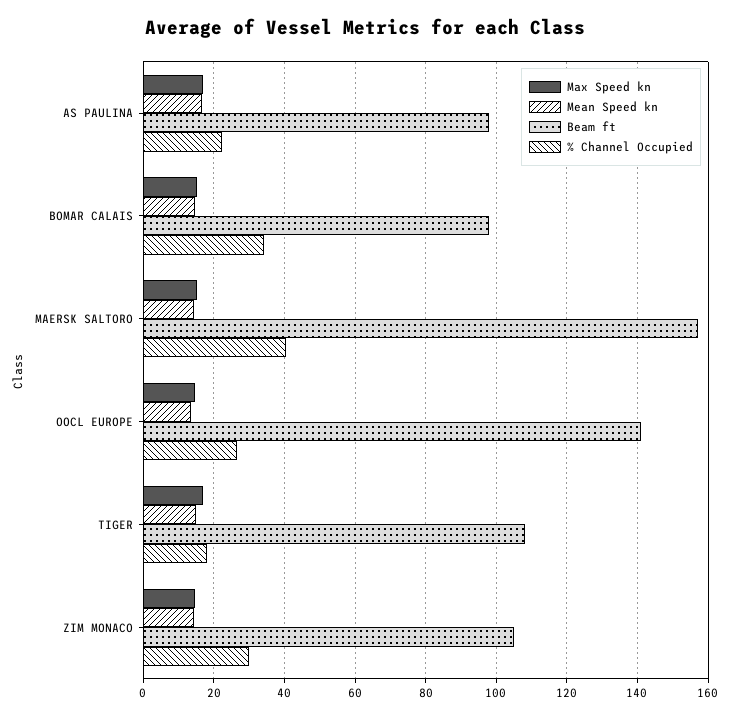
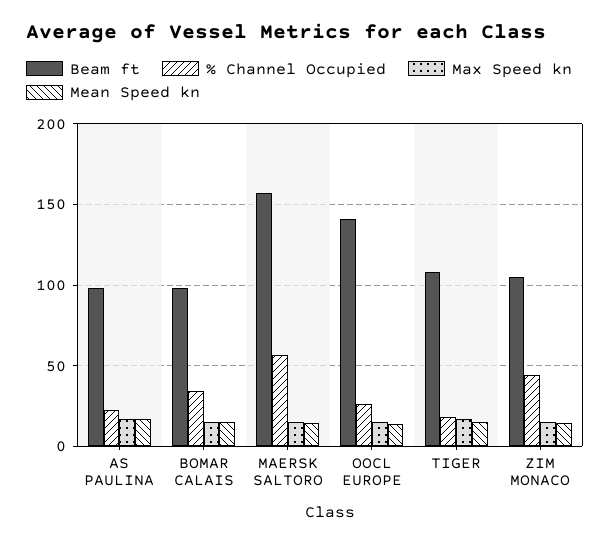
% Channel Occupied, MAERSK SALTORO: 40 -> 55
% Channel Occupied, ZIM MONACO: 30 -> 45

